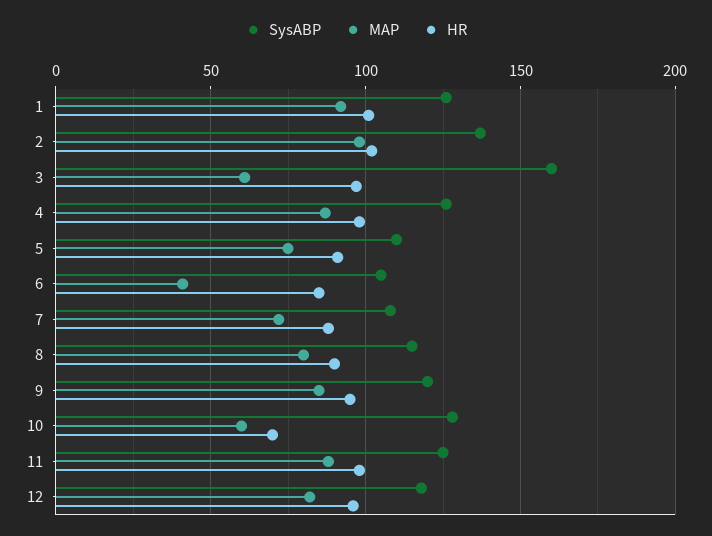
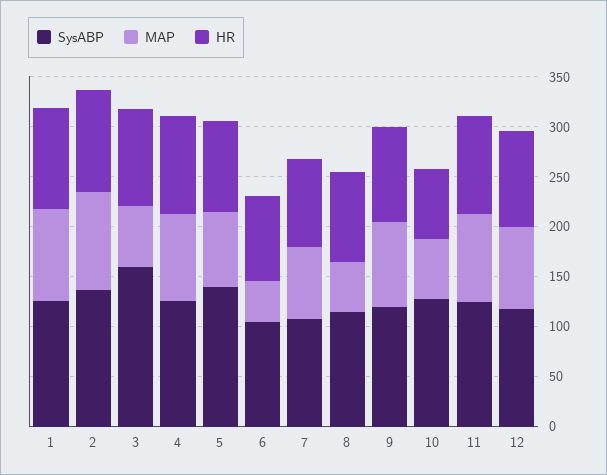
SysABP, 5: 110 -> 140
MAP, 8: 80 -> 50

